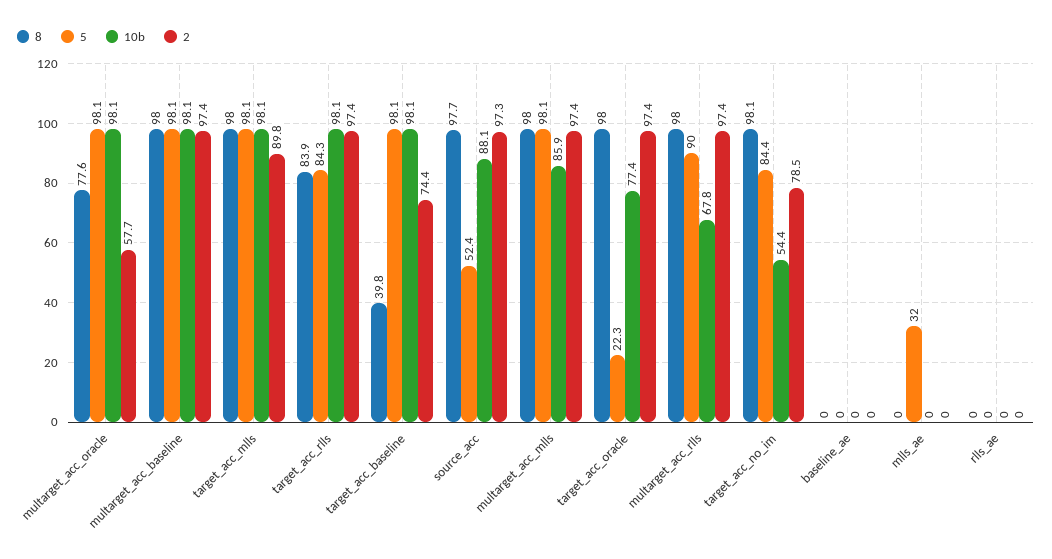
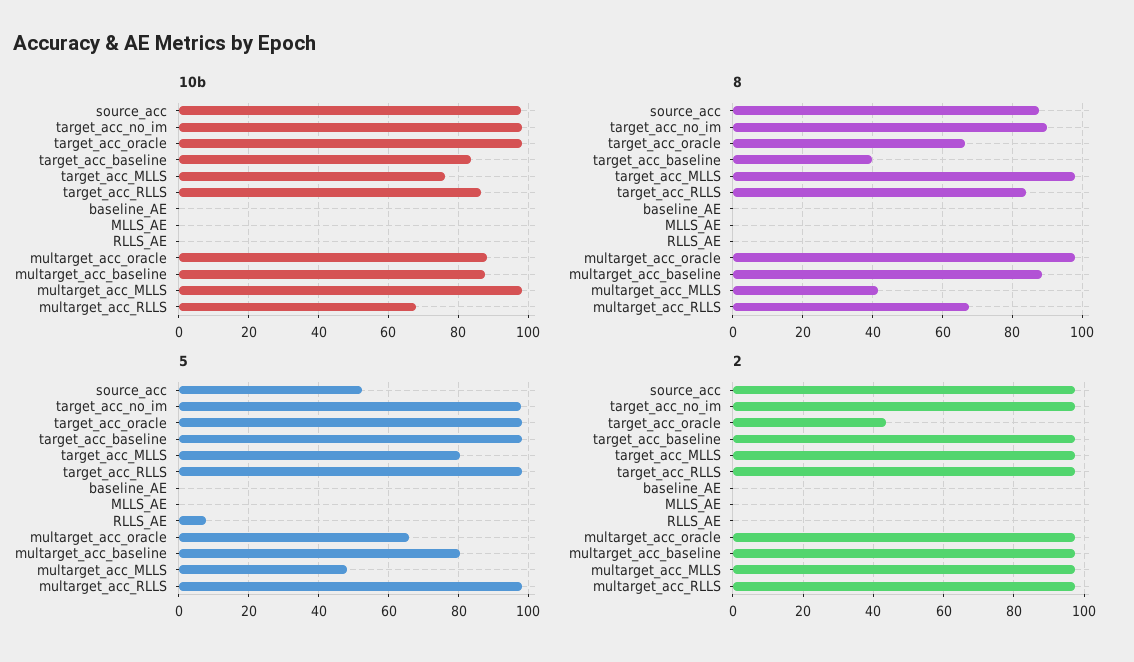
8, multarget_acc_oracle: 77.6 -> 98
5, multarget_acc_oracle: 98.1 -> 66
10b, multarget_acc_oracle: 98.1 -> 88
2, multarget_acc_oracle: 57.7 -> 98
8, multarget_acc_baseline: 98 -> 88
5, multarget_acc_baseline: 98.1 -> 80
10b, multarget_acc_baseline: 98.1 -> 88
5, target_acc_mlls: 98.1 -> 80
10b, target_acc_mlls: 98.1 -> 76
2, target_acc_mlls: 89.8 -> 98
5, target_acc_rlls: 84.3 -> 98
10b, target_acc_rlls: 98.1 -> 86
10b, target_acc_baseline: 98.1 -> 84
2, target_acc_baseline: 74.4 -> 98
8, source_acc: 97.7 -> 88
10b, source_acc: 88.1 -> 98
8, multarget_acc_mlls: 98 -> 42
5, multarget_acc_mlls: 98.1 -> 48
10b, multarget_acc_mlls: 85.9 -> 98
8, target_acc_oracle: 98 -> 66
5, target_acc_oracle: 22.3 -> 98
10b, target_acc_oracle: 77.4 -> 98
2, target_acc_oracle: 97.4 -> 44
8, multarget_acc_rlls: 98 -> 68
5, multarget_acc_rlls: 90 -> 98
8, target_acc_no_im: 98.1 -> 90
5, target_acc_no_im: 84.4 -> 98
10b, target_acc_no_im: 54.4 -> 98
2, target_acc_no_im: 78.5 -> 98
5, mlls_ae: 32 -> 0
5, rlls_ae: 0 -> 8

